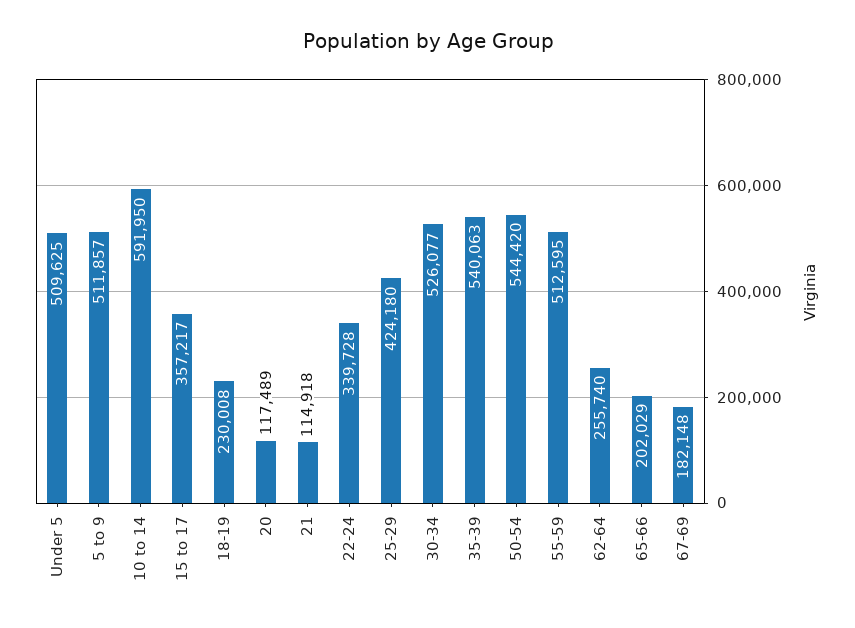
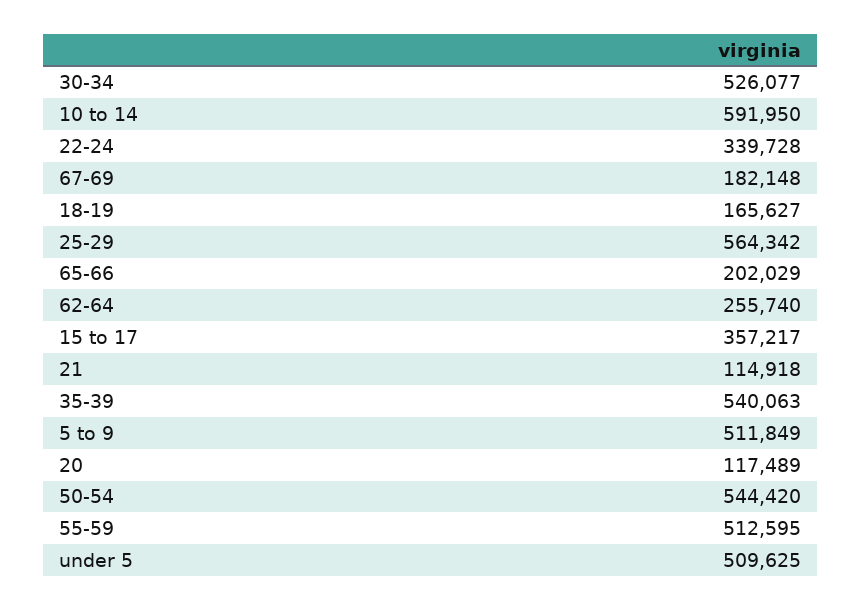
5 to 9: 511857 -> 511849
18-19: 230008 -> 165627
25-29: 424180 -> 564342

